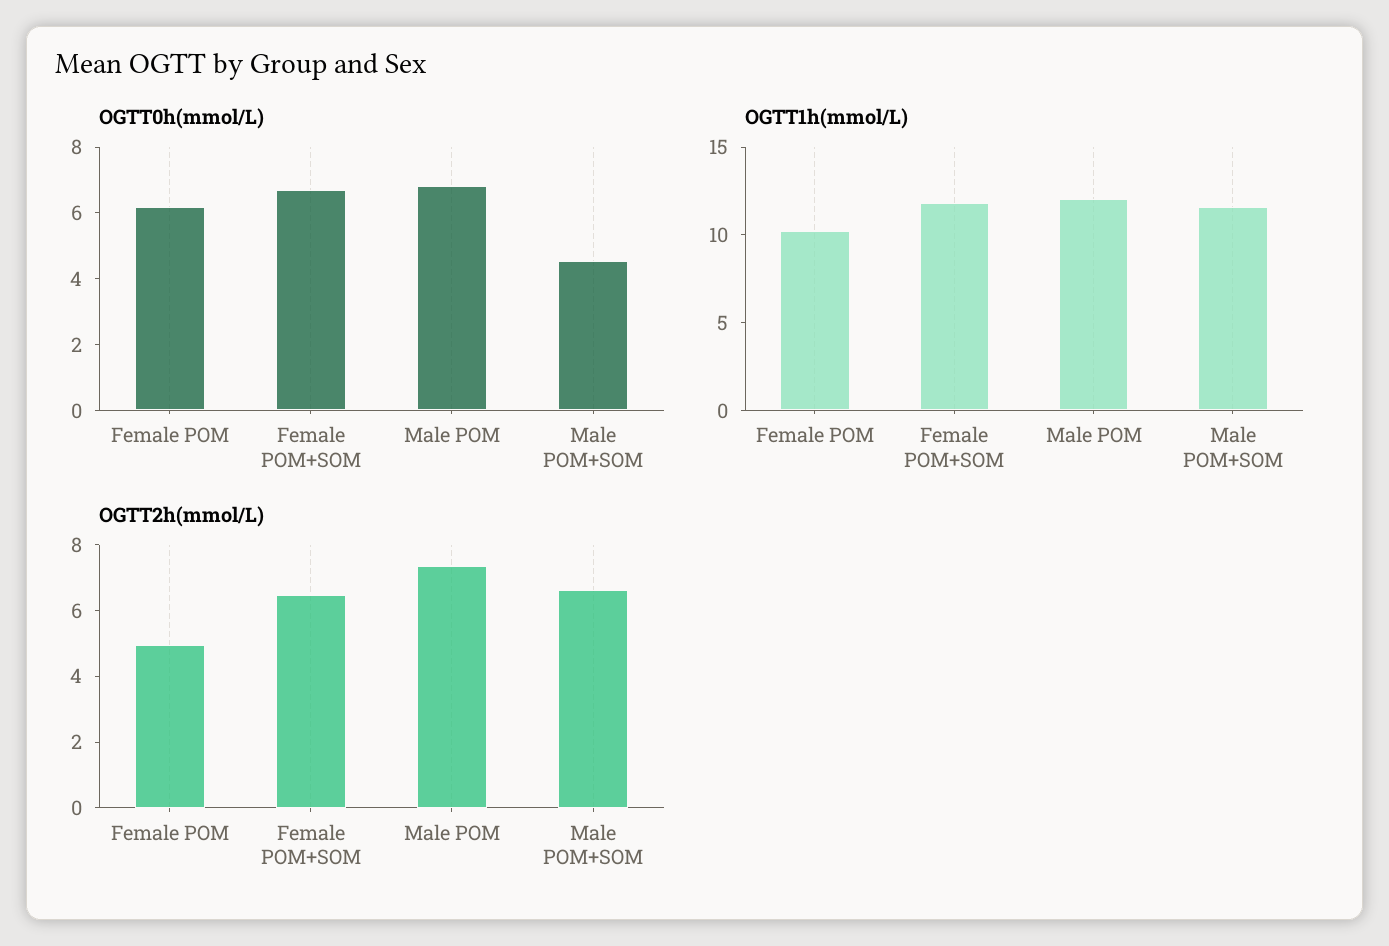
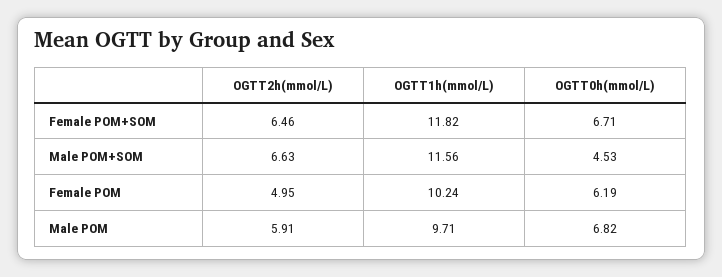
OGTT1h(mmol/L), Male POM: 12 -> 9.71
OGTT2h(mmol/L), Male POM: 7.5 -> 5.91

